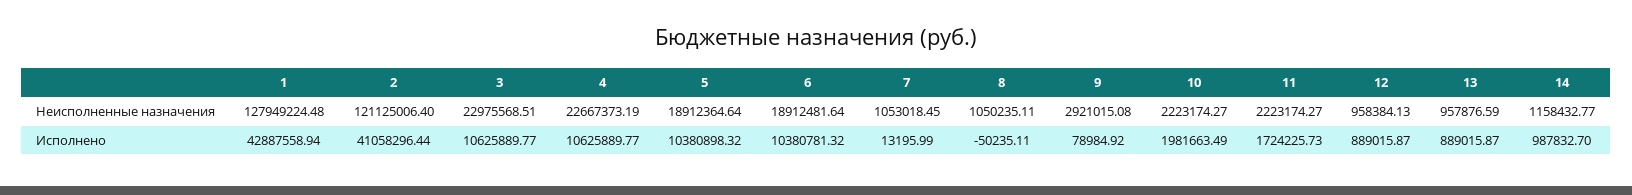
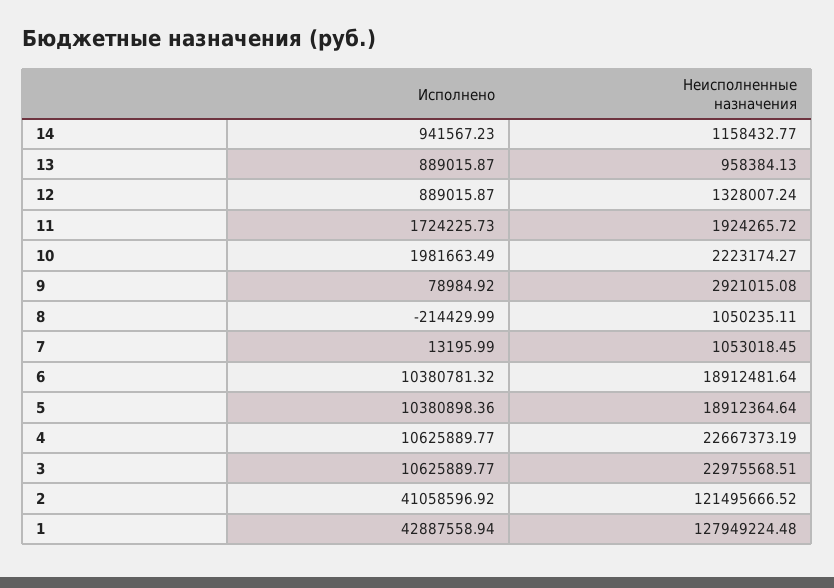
2, Неисполненные назначения: 121125006.4 -> 121495666.52
11, Неисполненные назначения: 2223174.27 -> 1924265.72
12, Неисполненные назначения: 958384.13 -> 1328007.24
13, Неисполненные назначения: 957876.59 -> 958384.13
2, Исполнено: 41058296.44 -> 41058596.92
5, Исполнено: 10380898.32 -> 10380898.36
8, Исполнено: -50235.11 -> -214429.99
14, Исполнено: 987832.7 -> 941567.23

